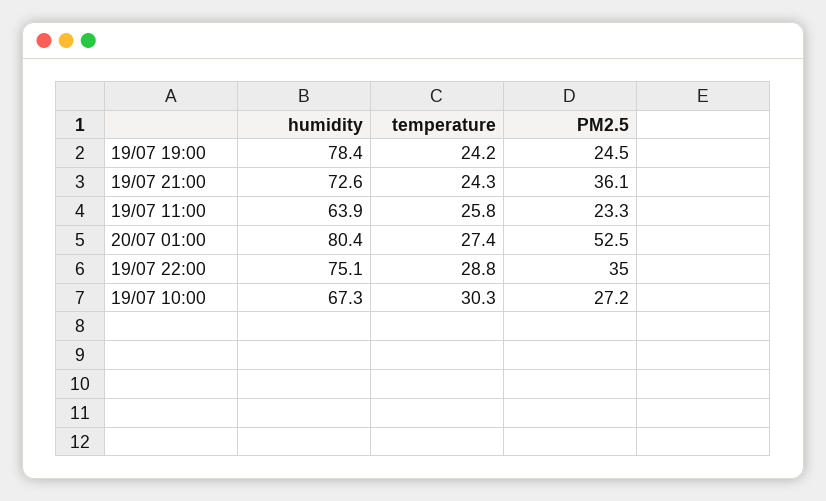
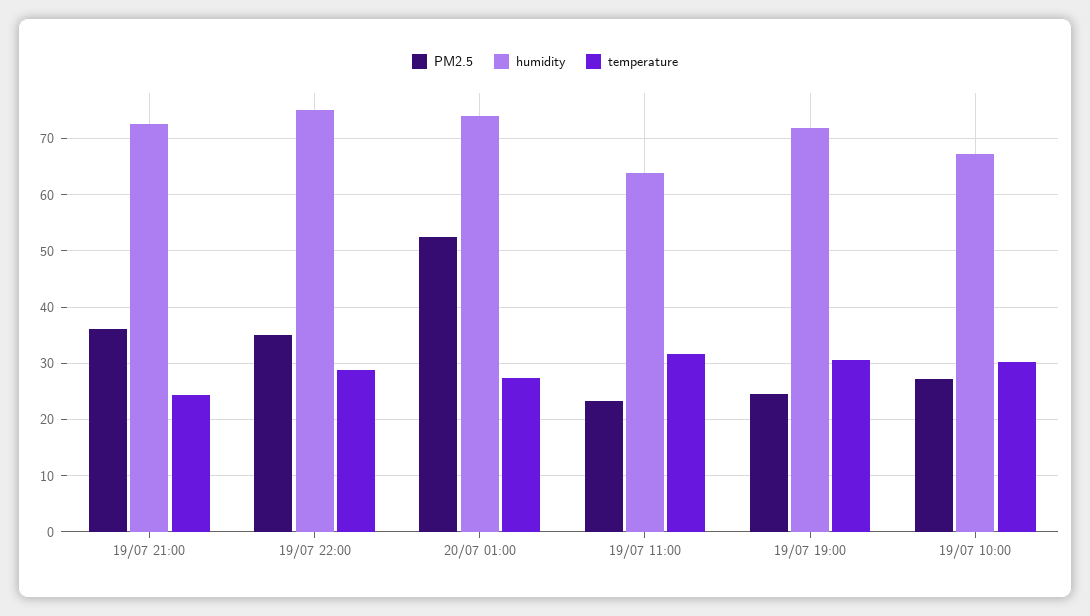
humidity, 19/07 19:00: 78.4 -> 72
temperature, 19/07 19:00: 24.2 -> 30
temperature, 19/07 11:00: 25.8 -> 32
humidity, 20/07 01:00: 80.4 -> 74

